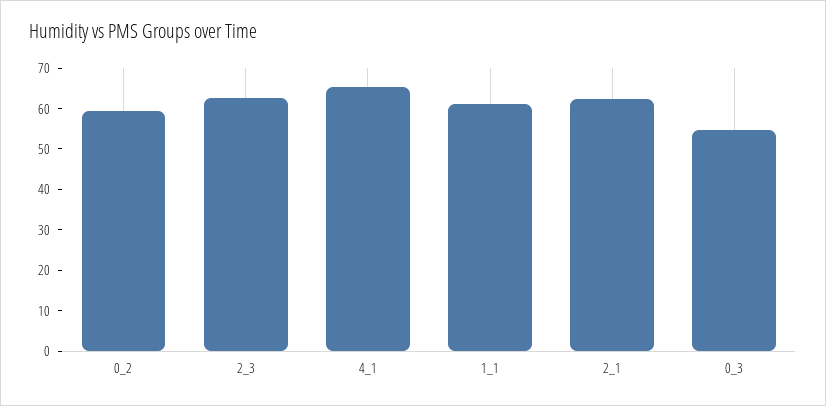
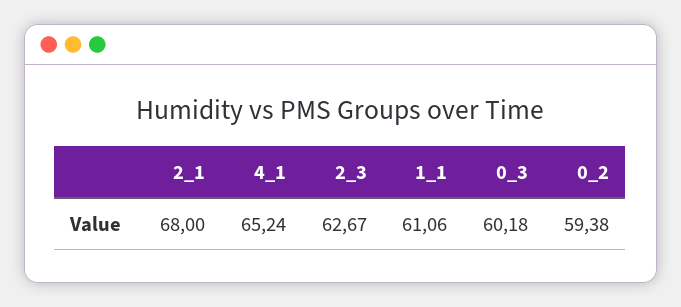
2_1: 62 -> 68
0_3: 54 -> 60.18

